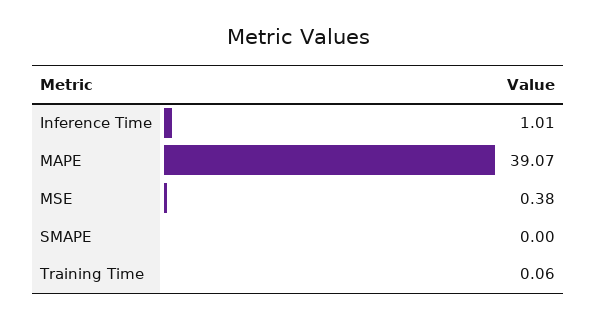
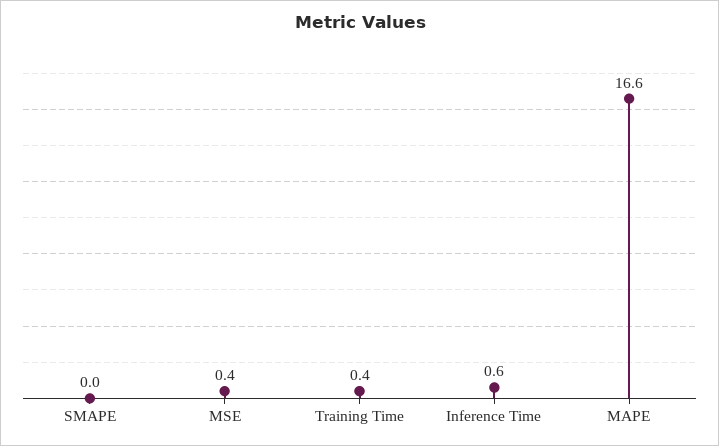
Inference Time: 1.01 -> 0.6
MAPE: 39.07 -> 16.6
Training Time: 0.06 -> 0.4

